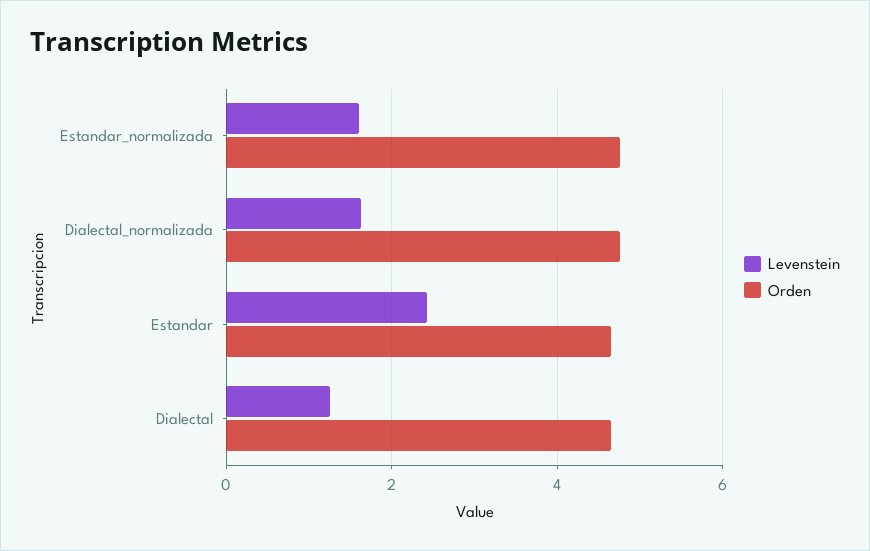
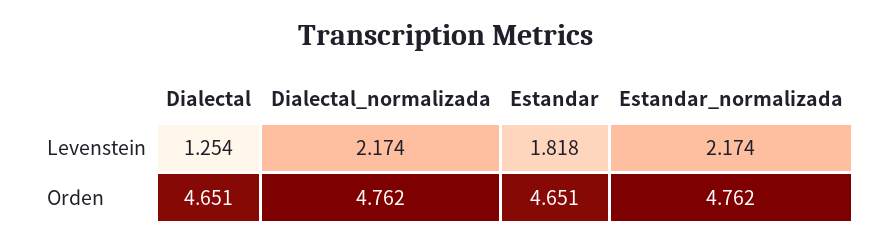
Levenstein, Estandar_normalizada: 1.6 -> 2.174
Levenstein, Dialectal_normalizada: 1.6 -> 2.174
Levenstein, Estandar: 2.4 -> 1.818

